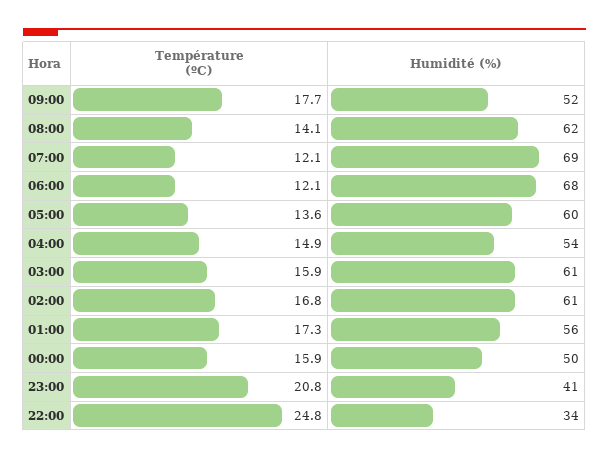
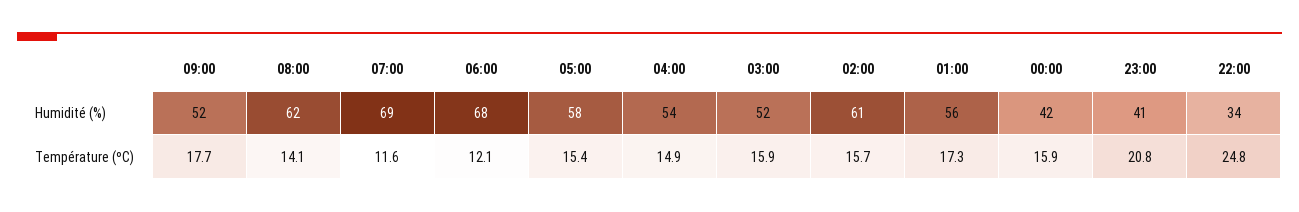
Température (ºC), 07:00: 12.1 -> 11.6
Température (ºC), 05:00: 13.6 -> 15.4
Humidité (%), 05:00: 60 -> 58
Humidité (%), 03:00: 61 -> 52
Température (ºC), 02:00: 16.8 -> 15.7
Humidité (%), 00:00: 50 -> 42

